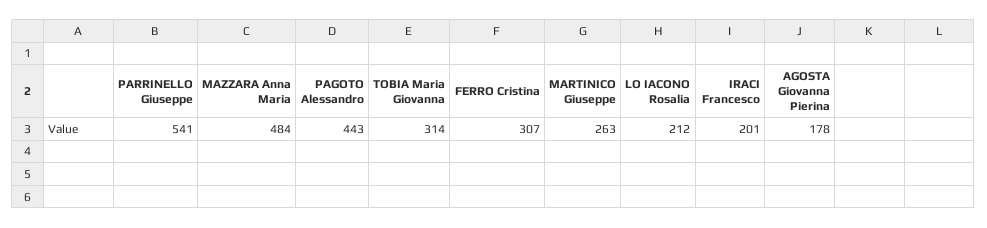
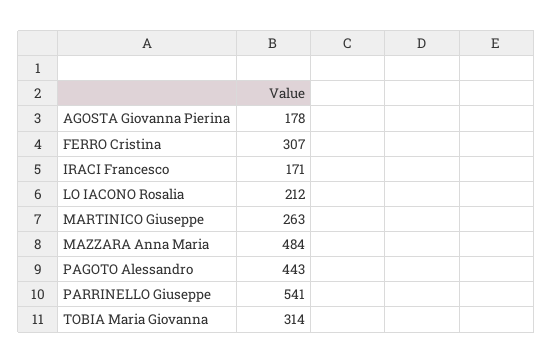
IRACI Francesco: 201 -> 171

